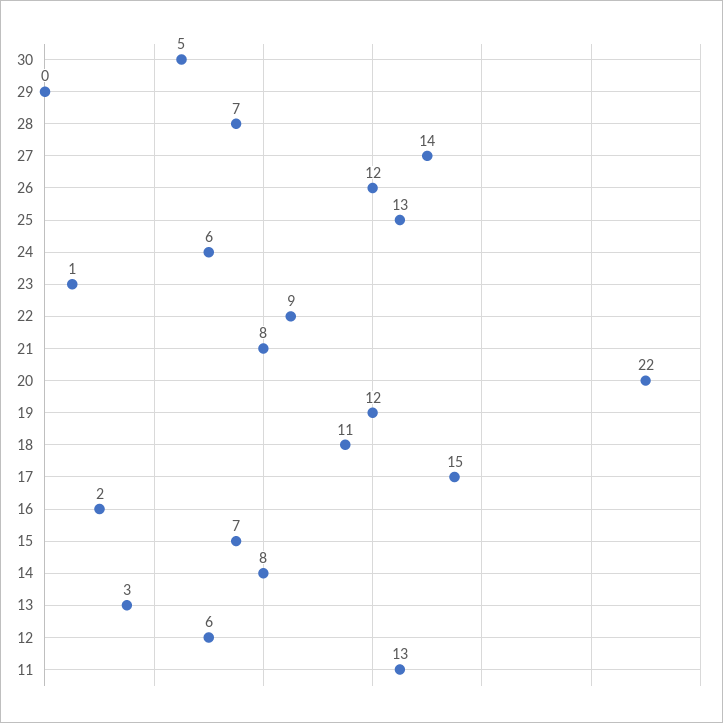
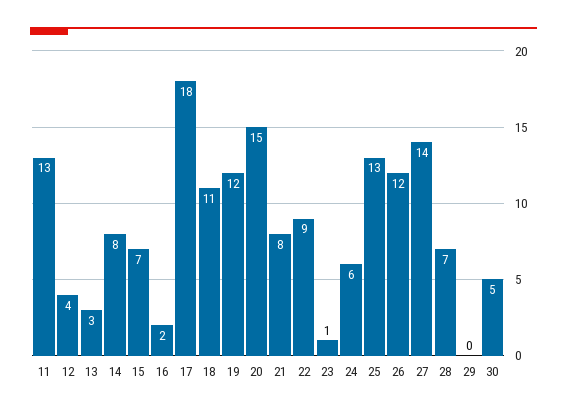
20: 22 -> 15
17: 15 -> 18
12: 6 -> 4

